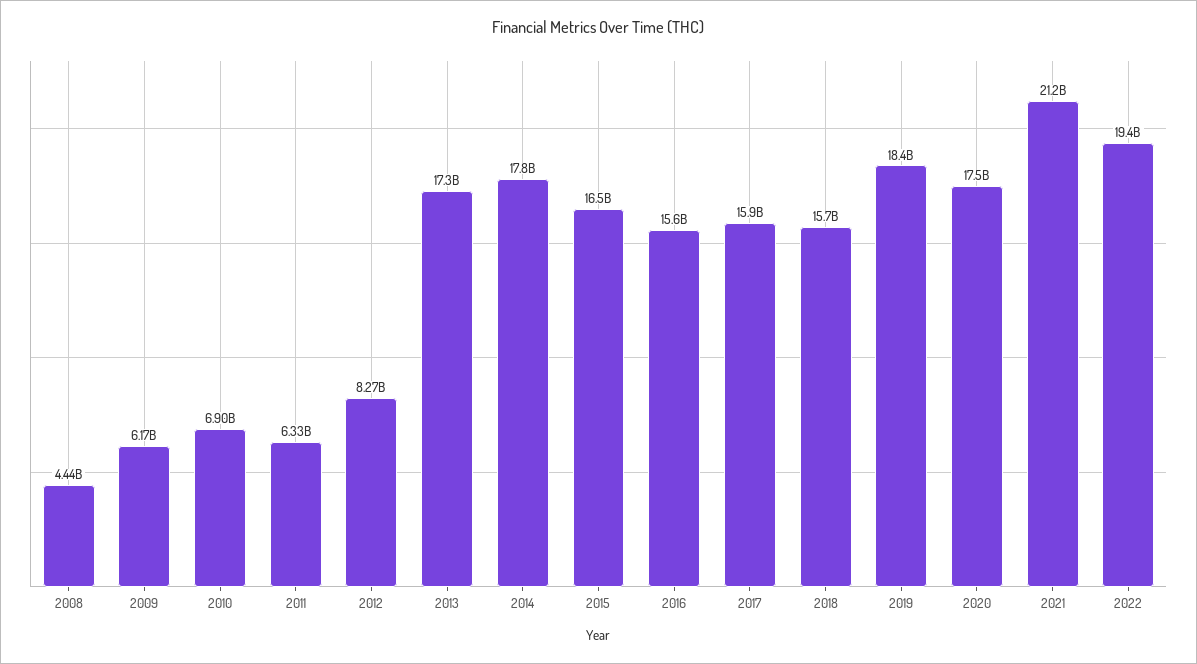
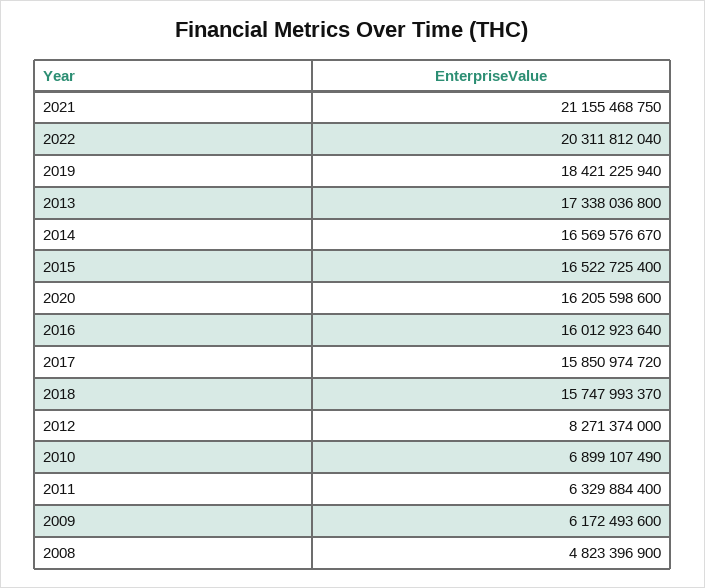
2008: 4440000000 -> 4823396900
2014: 17800000000 -> 16569576670
2016: 15600000000 -> 16012923640
2020: 17500000000 -> 16205598600
2022: 19400000000 -> 20311812040

